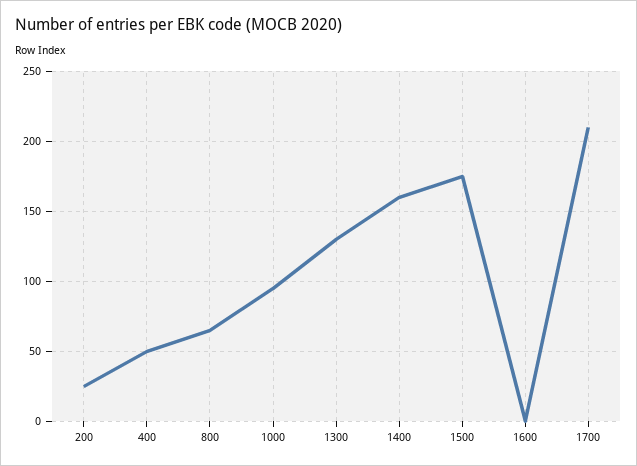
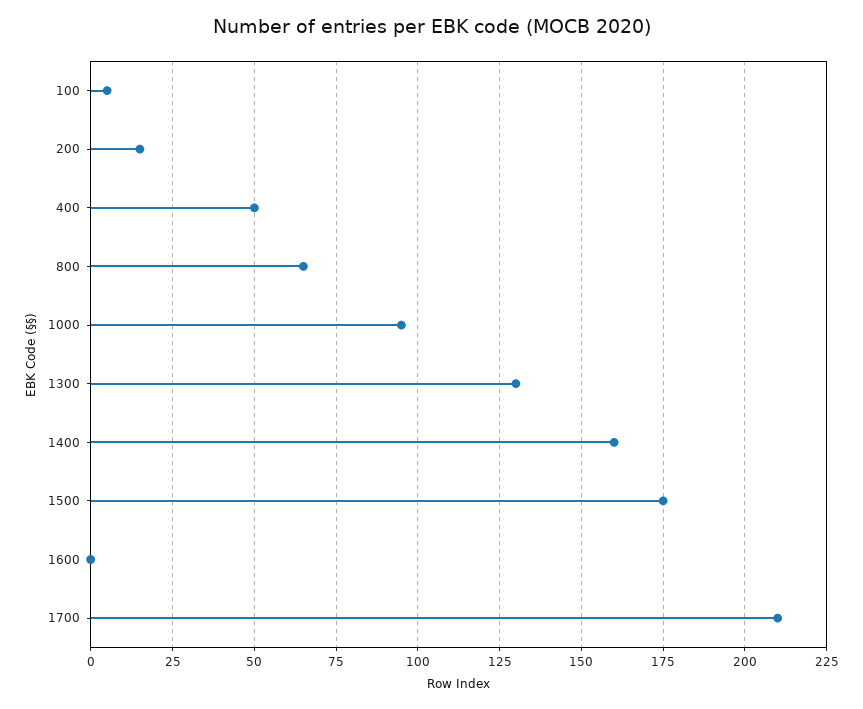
200: 25 -> 15
100: none -> 5

